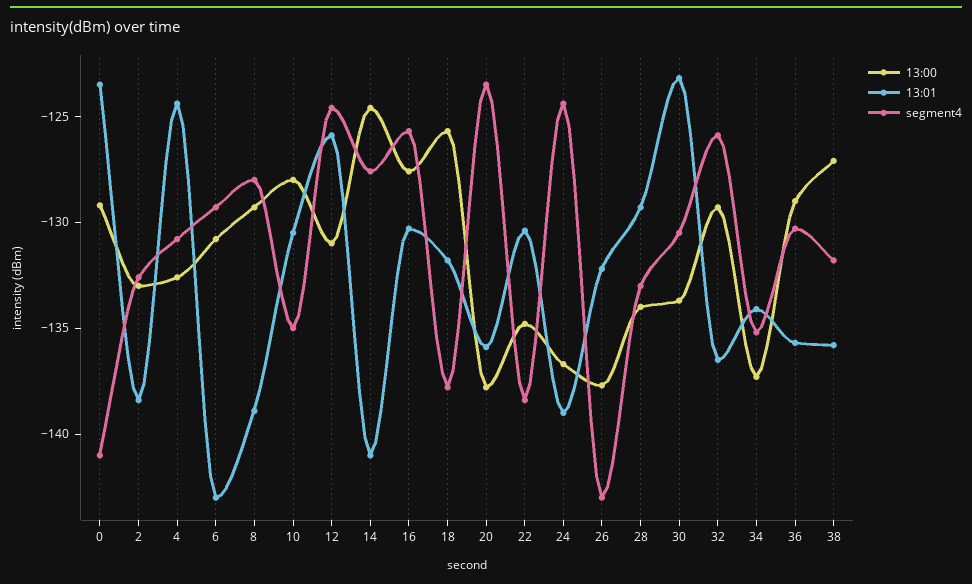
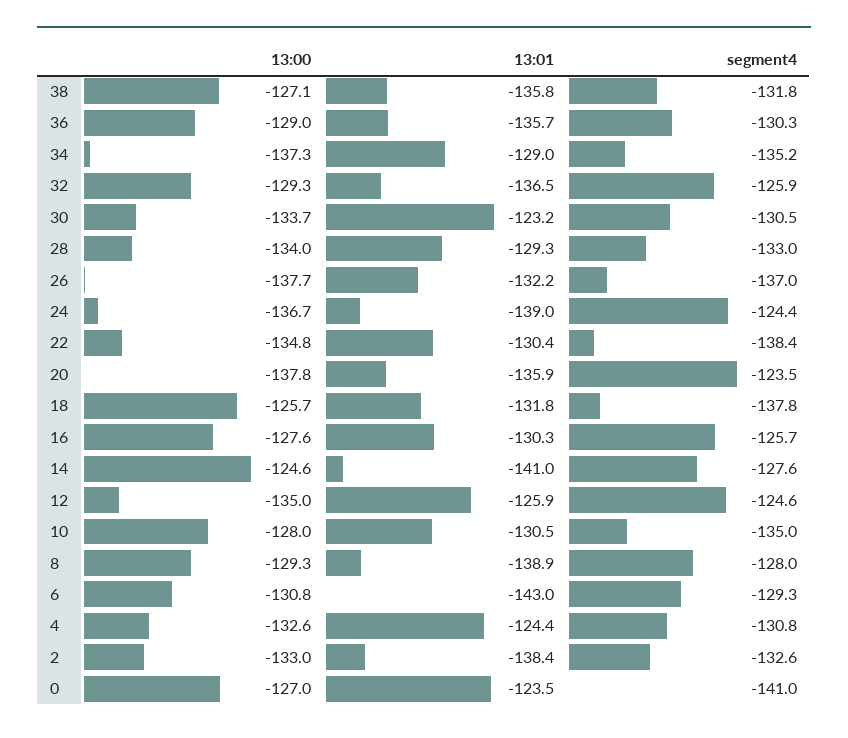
13:00, 0: -129 -> -127
13:00, 12: -131 -> -135
segment4, 26: -143 -> -137
13:01, 34: -134 -> -129

